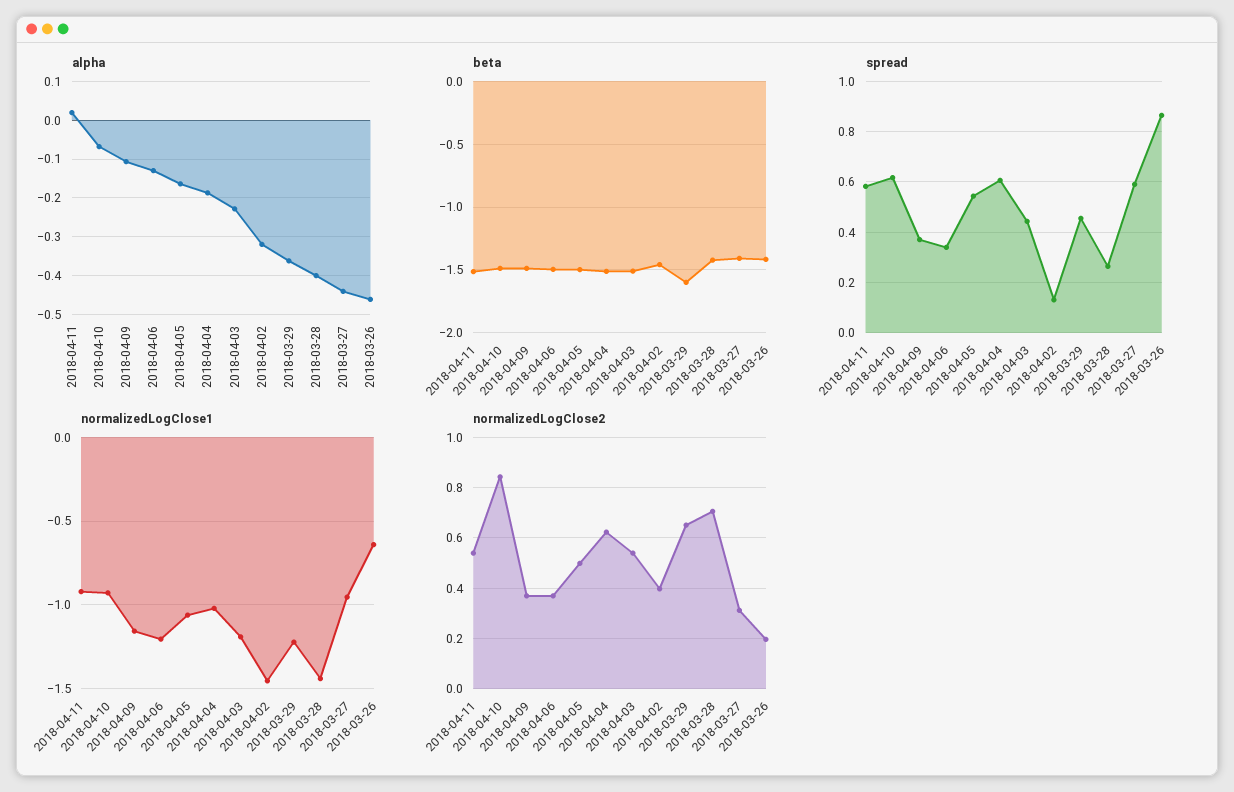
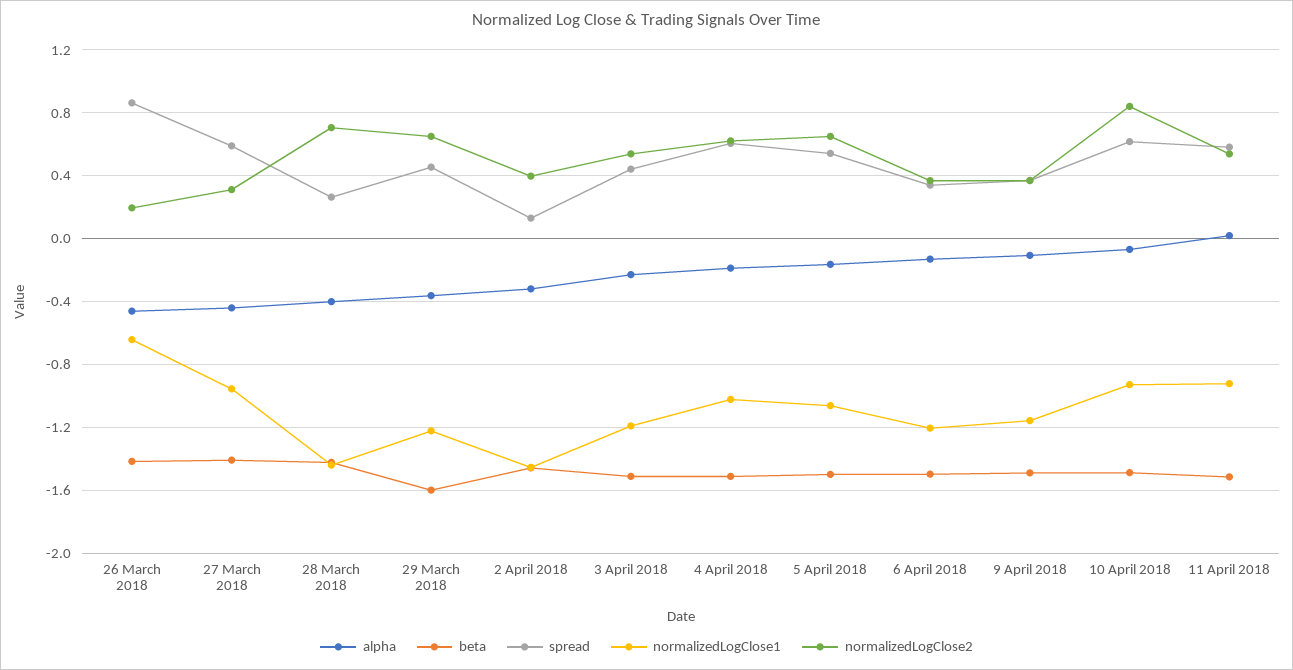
normalizedLogClose2, 2018-04-05: 0.5 -> 0.65

